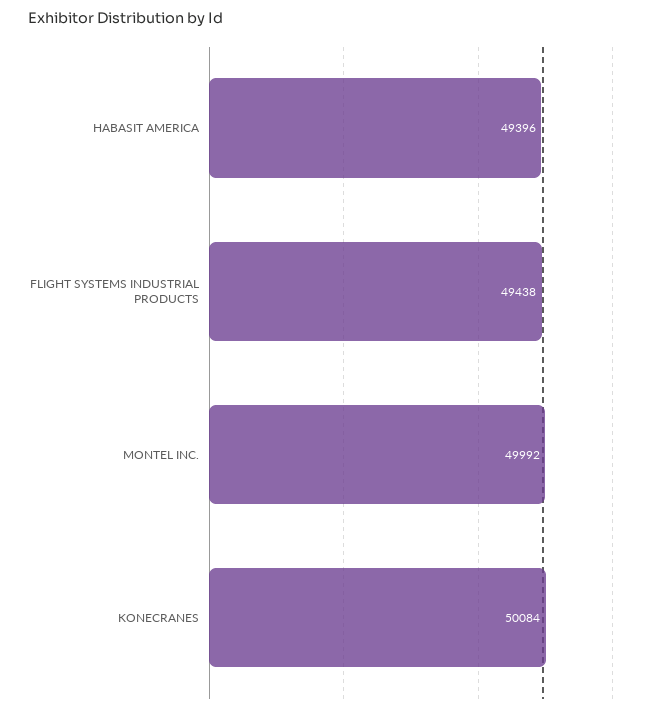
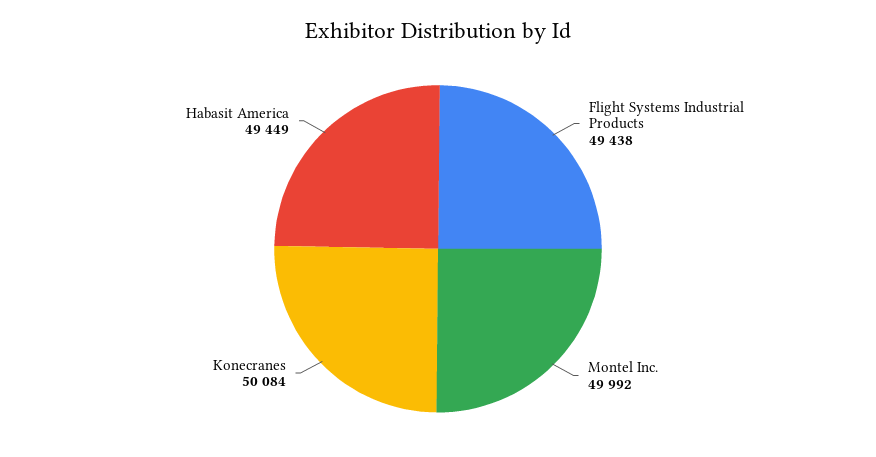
HABASIT AMERICA: 49396 -> 49449

